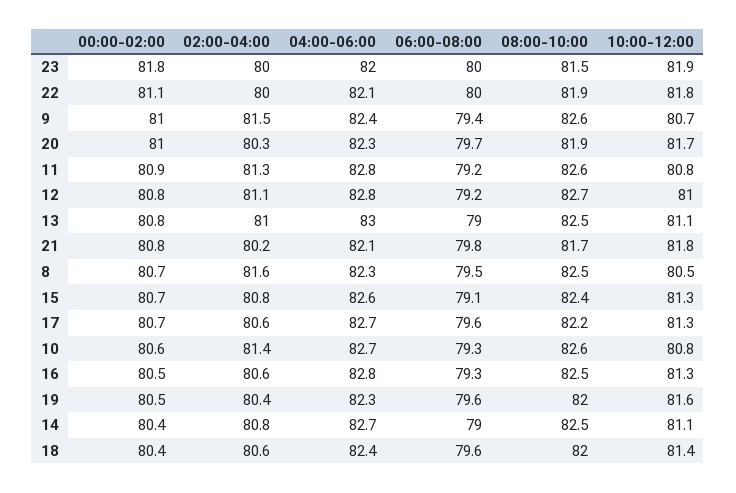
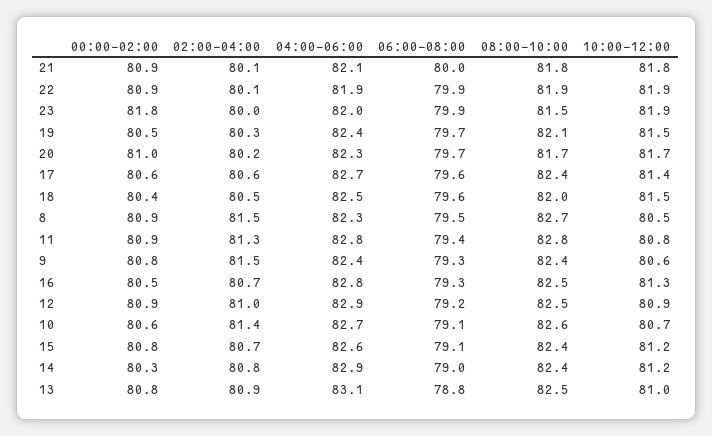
06:00-08:00, 23: 80 -> 79.9
00:00-02:00, 22: 81.1 -> 80.9
02:00-04:00, 22: 80 -> 80.1
04:00-06:00, 22: 82.1 -> 81.9
06:00-08:00, 22: 80 -> 79.9
10:00-12:00, 22: 81.8 -> 81.9
00:00-02:00, 9: 81 -> 80.8
06:00-08:00, 9: 79.4 -> 79.3
08:00-10:00, 9: 82.6 -> 82.4
10:00-12:00, 9: 80.7 -> 80.6
02:00-04:00, 20: 80.3 -> 80.2
08:00-10:00, 20: 81.9 -> 81.7
06:00-08:00, 11: 79.2 -> 79.4
08:00-10:00, 11: 82.6 -> 82.8
00:00-02:00, 12: 80.8 -> 80.9
02:00-04:00, 12: 81.1 -> 81
04:00-06:00, 12: 82.8 -> 82.9
08:00-10:00, 12: 82.7 -> 82.5
10:00-12:00, 12: 81 -> 80.9
02:00-04:00, 13: 81 -> 80.9
04:00-06:00, 13: 83 -> 83.1
06:00-08:00, 13: 79 -> 78.8
10:00-12:00, 13: 81.1 -> 81
00:00-02:00, 21: 80.8 -> 80.9
02:00-04:00, 21: 80.2 -> 80.1
06:00-08:00, 21: 79.8 -> 80
08:00-10:00, 21: 81.7 -> 81.8
00:00-02:00, 8: 80.7 -> 80.9
02:00-04:00, 8: 81.6 -> 81.5
08:00-10:00, 8: 82.5 -> 82.7
00:00-02:00, 15: 80.7 -> 80.8
02:00-04:00, 15: 80.8 -> 80.7
10:00-12:00, 15: 81.3 -> 81.2
00:00-02:00, 17: 80.7 -> 80.6
08:00-10:00, 17: 82.2 -> 82.4
10:00-12:00, 17: 81.3 -> 81.4
06:00-08:00, 10: 79.3 -> 79.1
10:00-12:00, 10: 80.8 -> 80.7
02:00-04:00, 16: 80.6 -> 80.7
02:00-04:00, 19: 80.4 -> 80.3
04:00-06:00, 19: 82.3 -> 82.4
06:00-08:00, 19: 79.6 -> 79.7
08:00-10:00, 19: 82 -> 82.1
10:00-12:00, 19: 81.6 -> 81.5
00:00-02:00, 14: 80.4 -> 80.3
04:00-06:00, 14: 82.7 -> 82.9
08:00-10:00, 14: 82.5 -> 82.4
10:00-12:00, 14: 81.1 -> 81.2
02:00-04:00, 18: 80.6 -> 80.5
04:00-06:00, 18: 82.4 -> 82.5
10:00-12:00, 18: 81.4 -> 81.5

